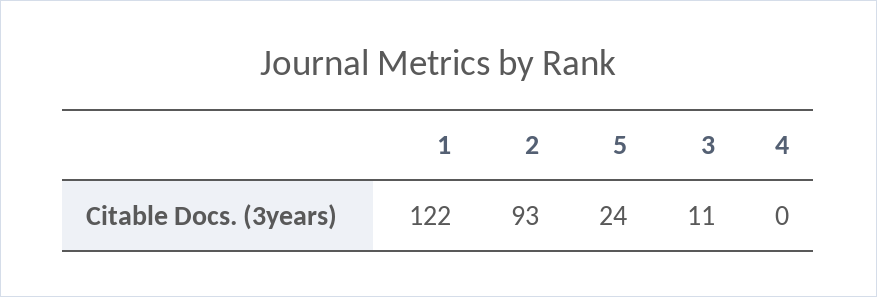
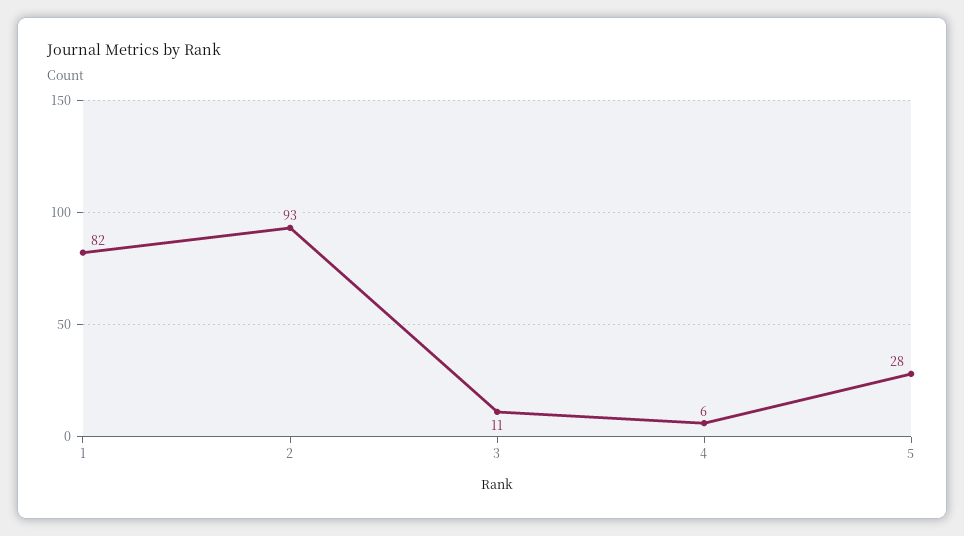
1: 122 -> 82
5: 24 -> 28
4: 0 -> 6

